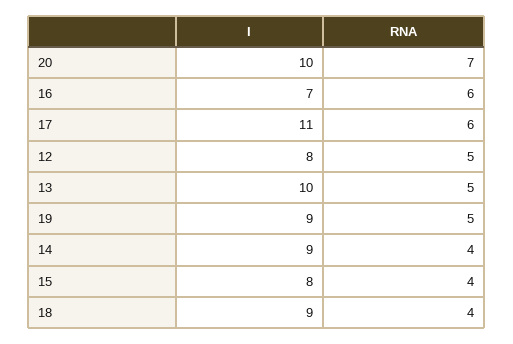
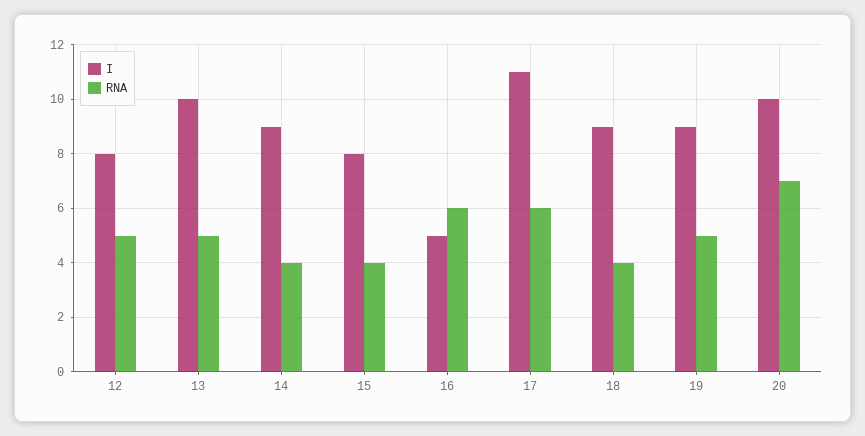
I, 16: 7 -> 5

